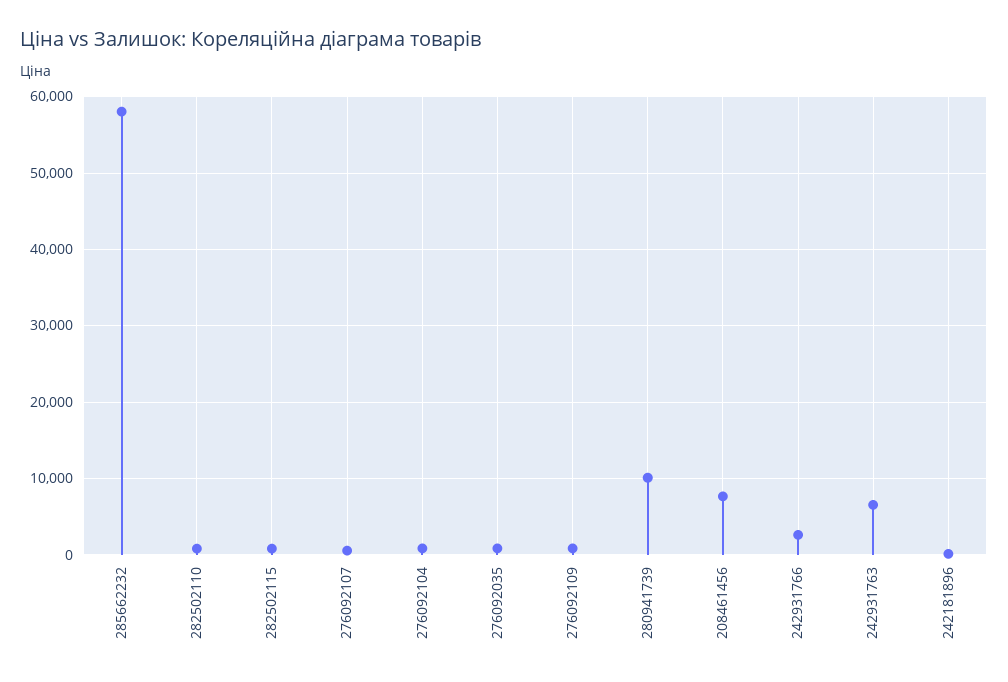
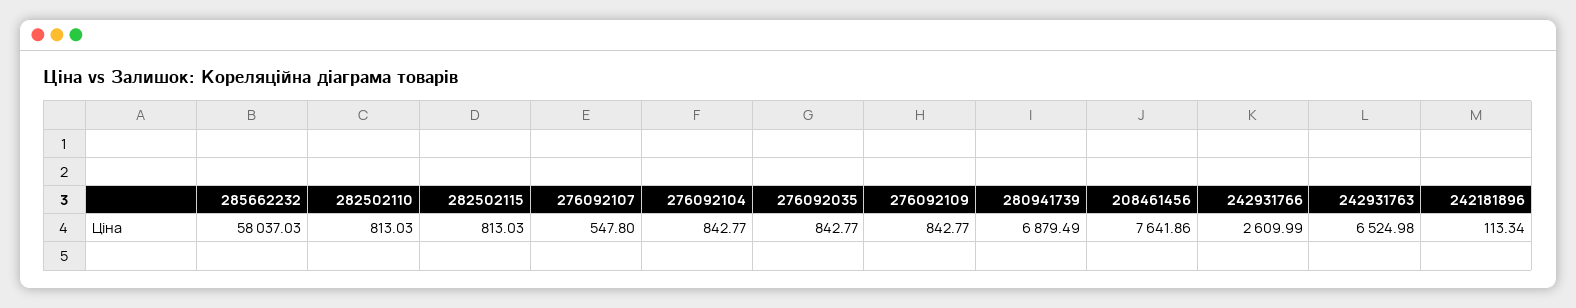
280941739: 10000 -> 6879.49

